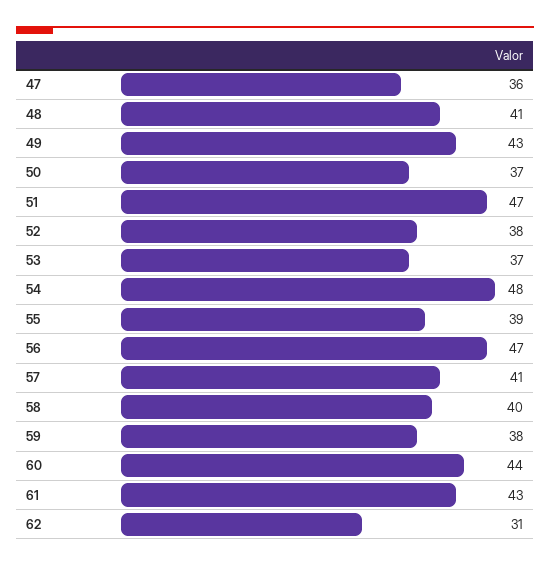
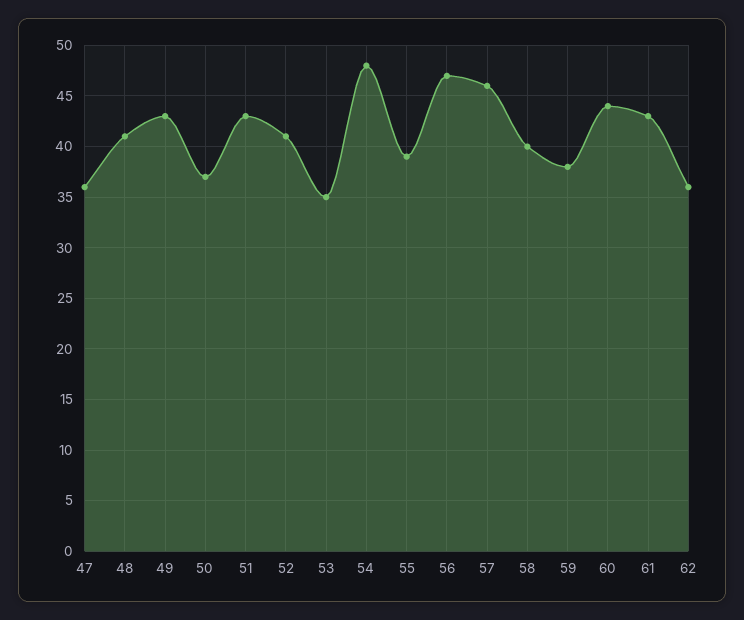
51: 47 -> 43
52: 38 -> 41
53: 37 -> 35
57: 41 -> 46
62: 31 -> 36

